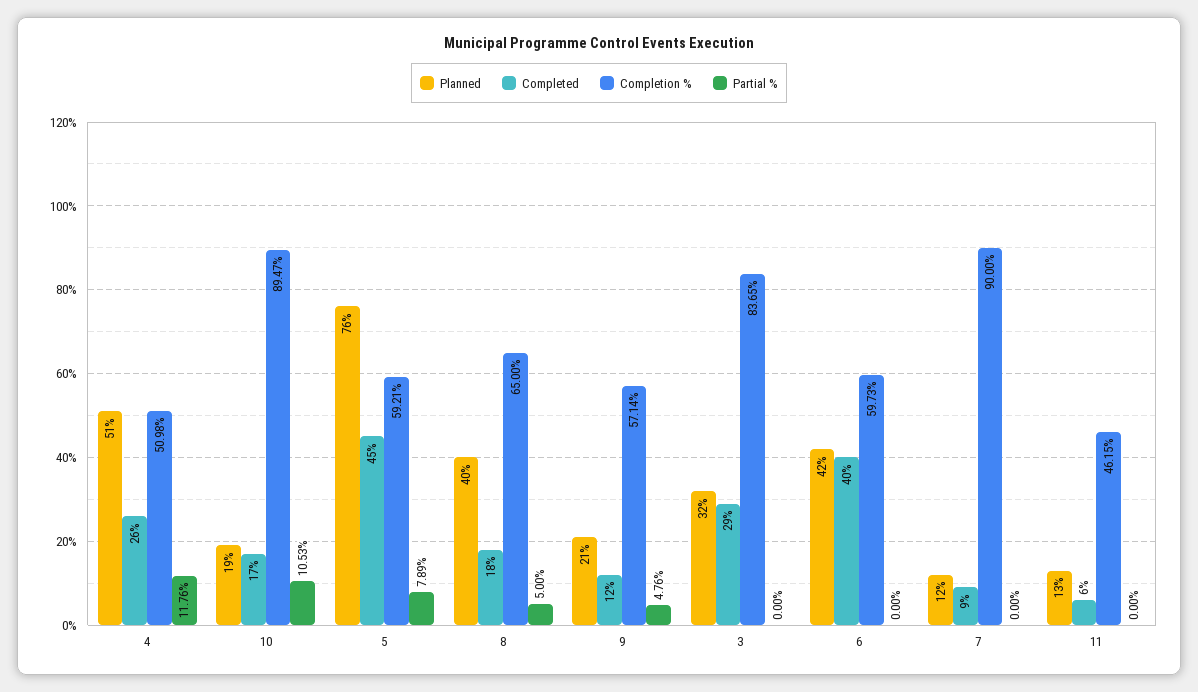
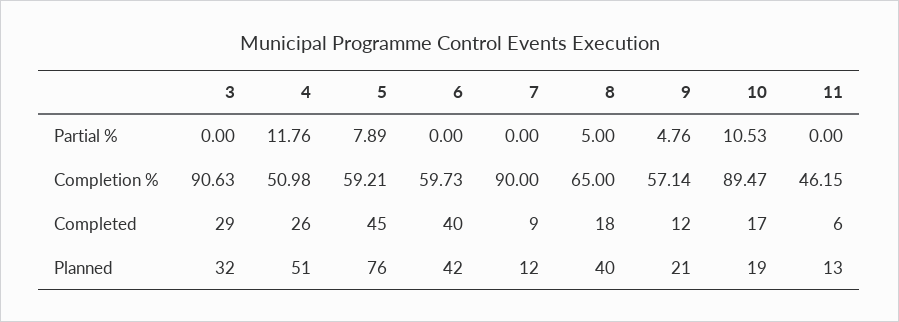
Completion %, 3: 83.65 -> 90.63

